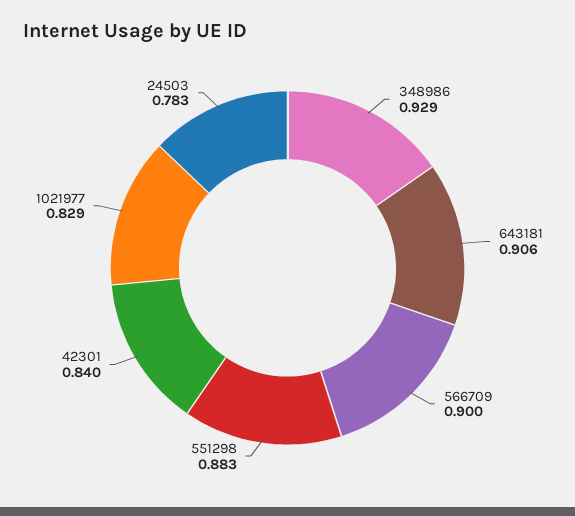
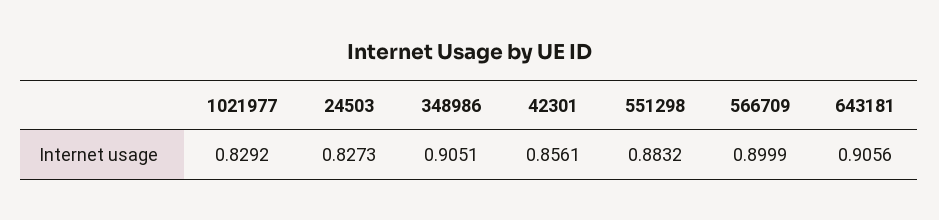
348986: 0.929 -> 0.9051
42301: 0.84 -> 0.8561
24503: 0.783 -> 0.8273

